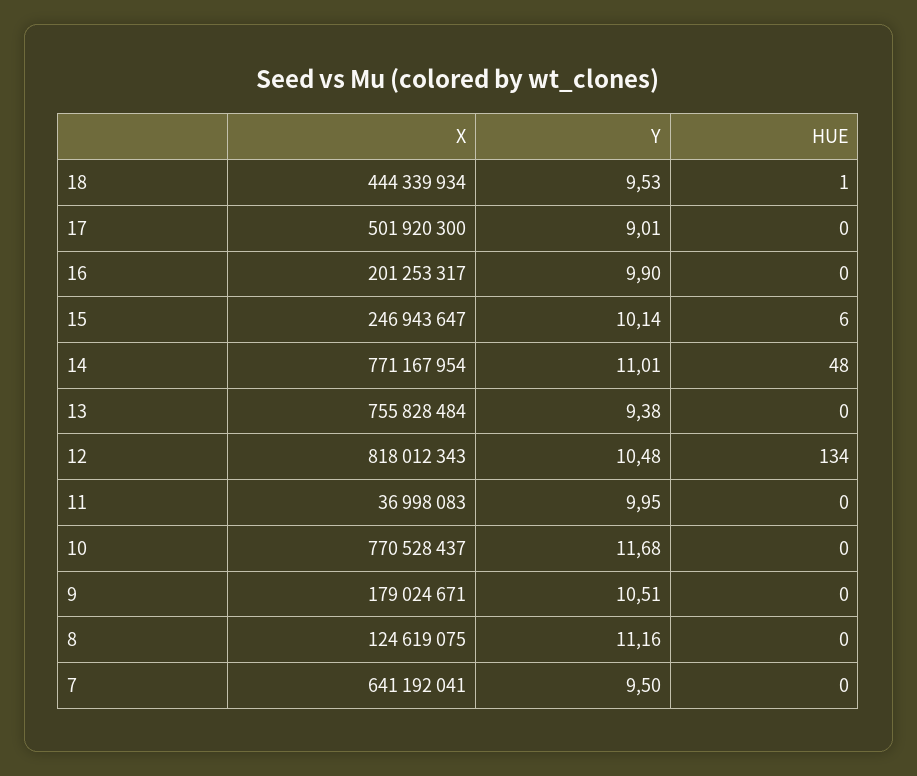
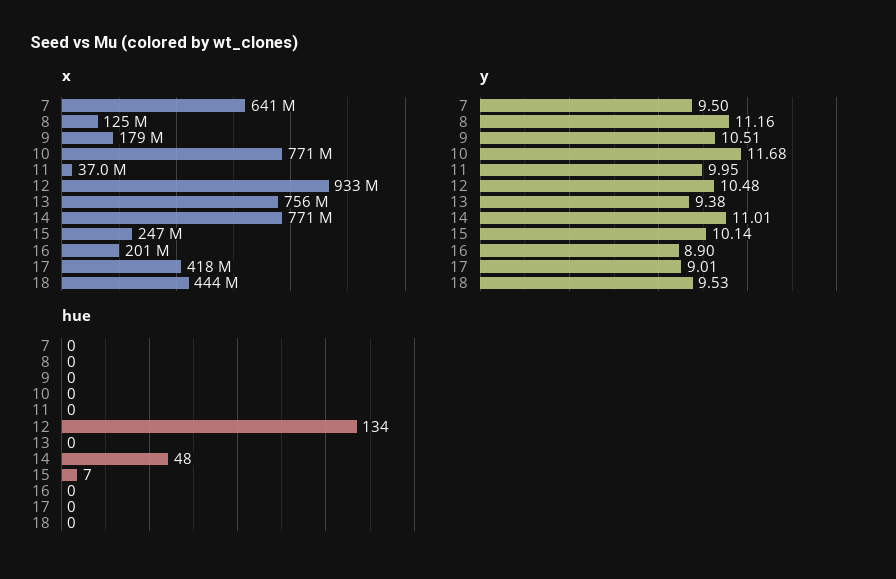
HUE, 18: 1 -> 0
X, 17: 501920300 -> 418000000
Y, 16: 9.9 -> 8.9
HUE, 15: 6 -> 7
X, 12: 818012343 -> 933000000

